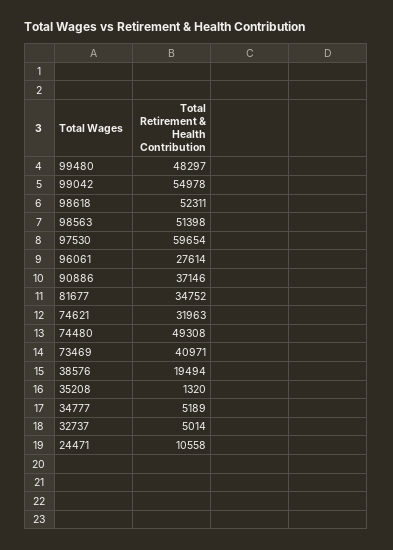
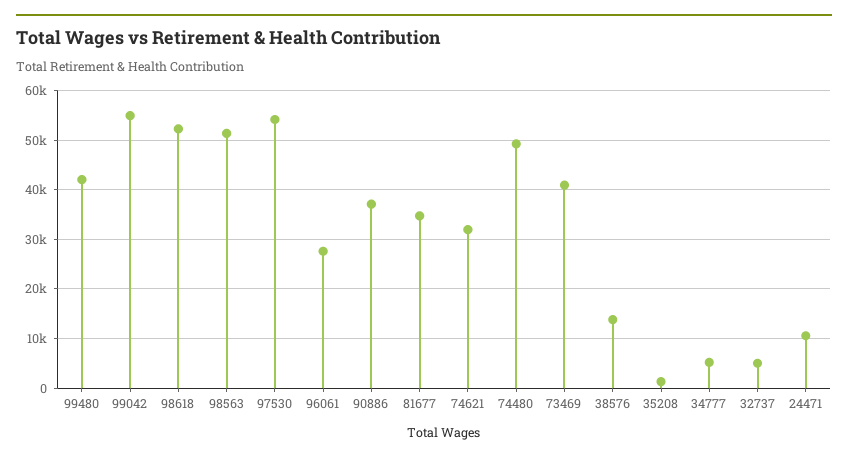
99480: 48297 -> 42000
97530: 59654 -> 54000
38576: 19494 -> 14000

